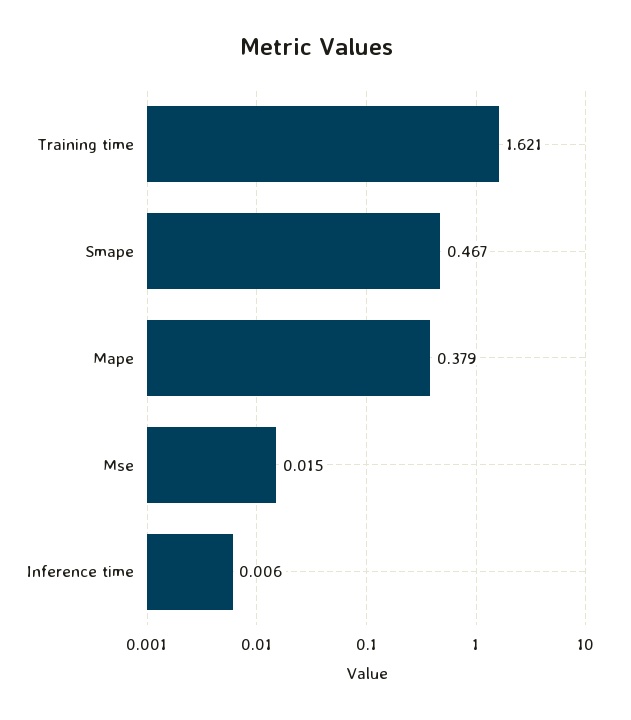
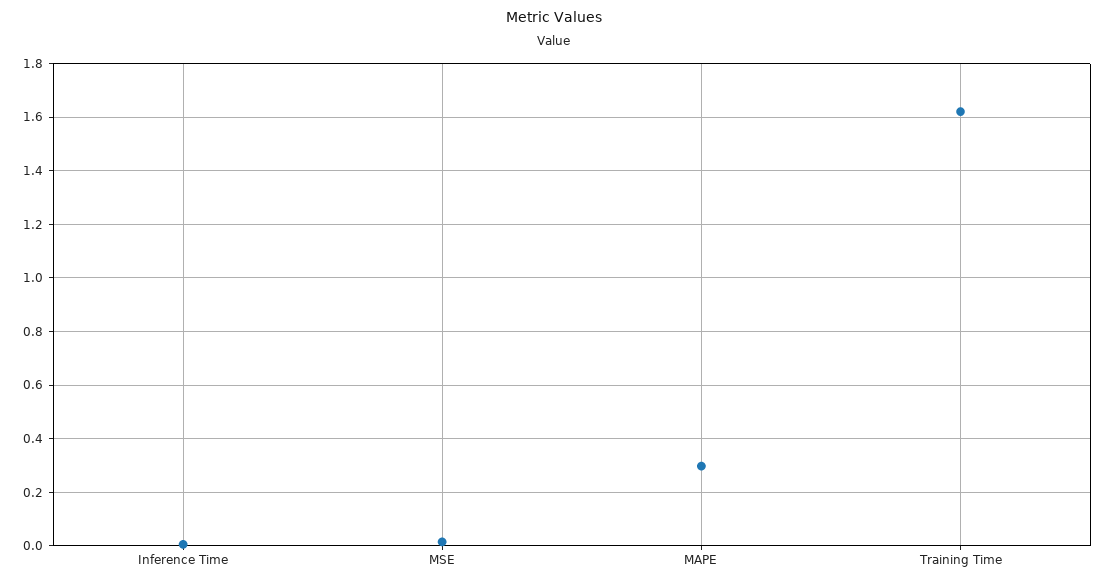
Smape: 0.467 -> none
Mape: 0.379 -> 0.3

